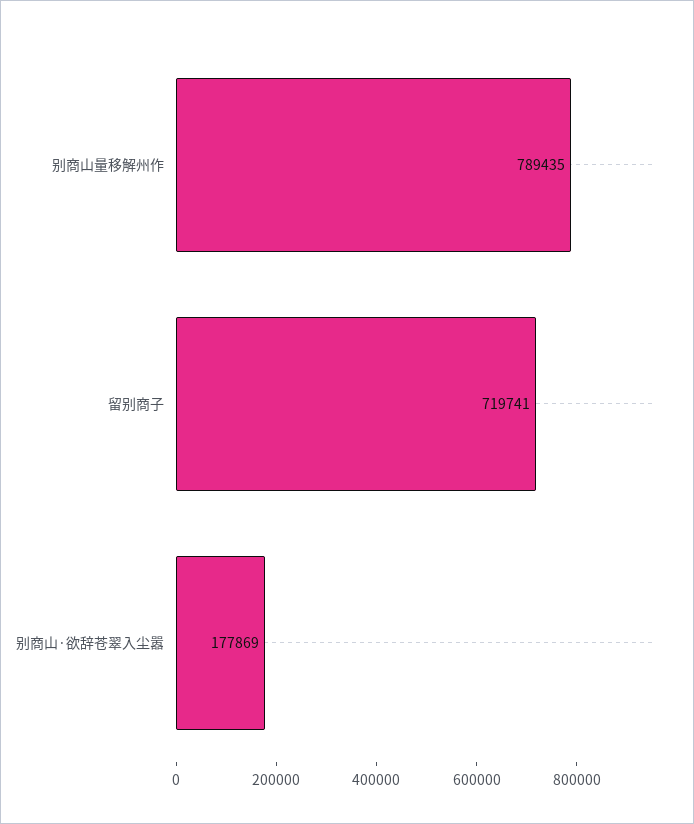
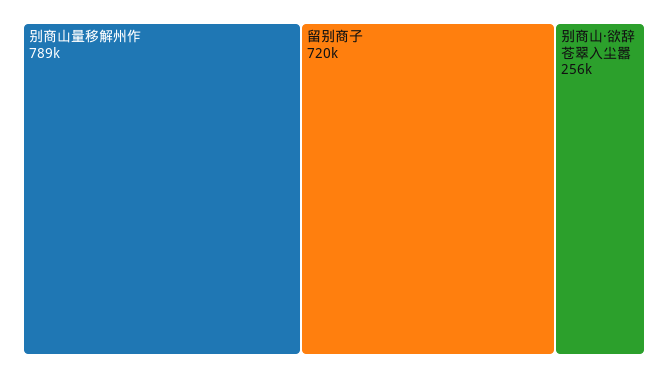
别商山·欲辞苍翠入尘嚣: 177869 -> 256000

